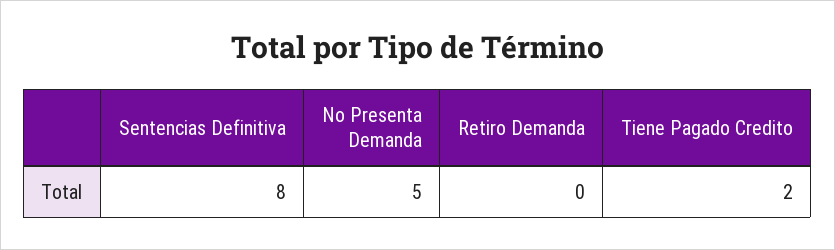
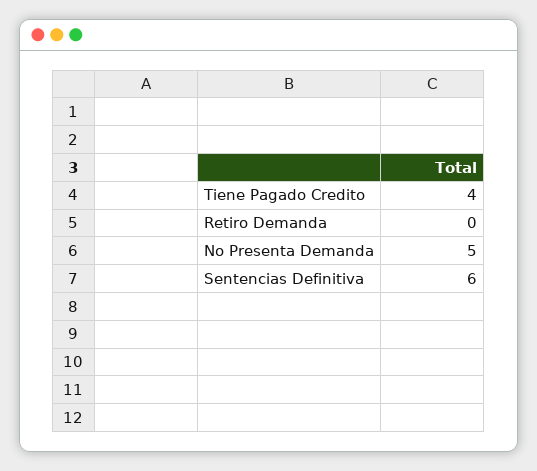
Sentencias Definitiva: 8 -> 6
Tiene Pagado Credito: 2 -> 4

